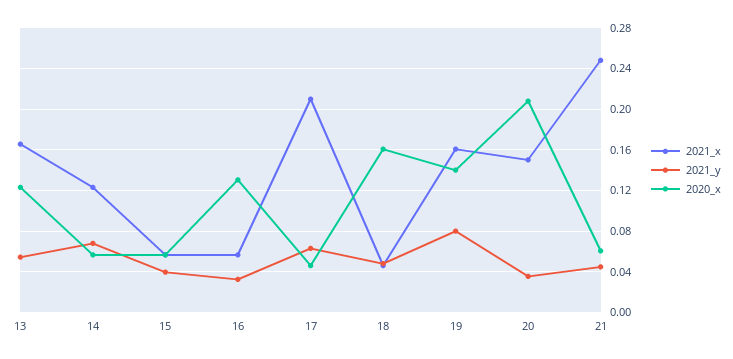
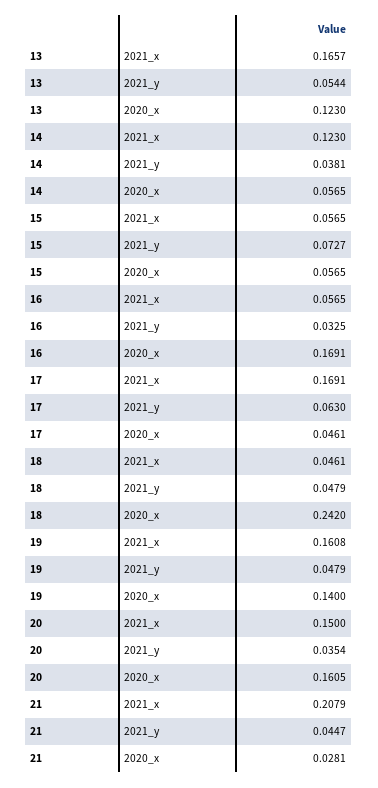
2021_y, 14: 0.07 -> 0.0381
2021_y, 15: 0.04 -> 0.0727
2020_x, 16: 0.13 -> 0.1691
2021_x, 17: 0.21 -> 0.1691
2020_x, 18: 0.16 -> 0.242
2021_y, 19: 0.08 -> 0.0479
2020_x, 20: 0.21 -> 0.1605
2021_x, 21: 0.25 -> 0.2079
2020_x, 21: 0.06 -> 0.0281

